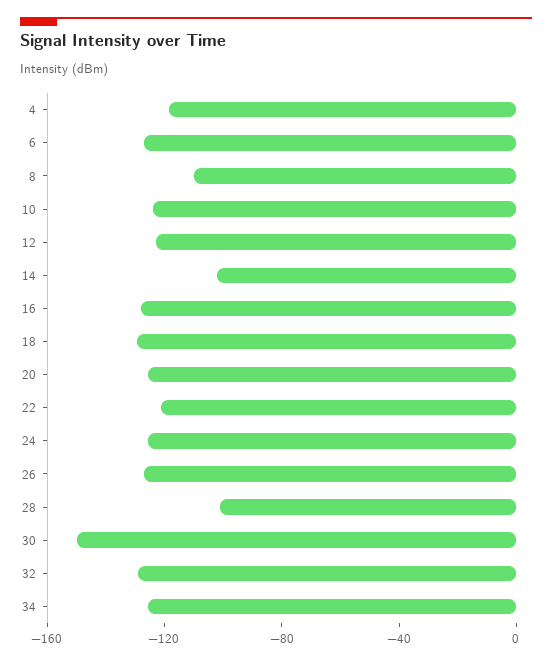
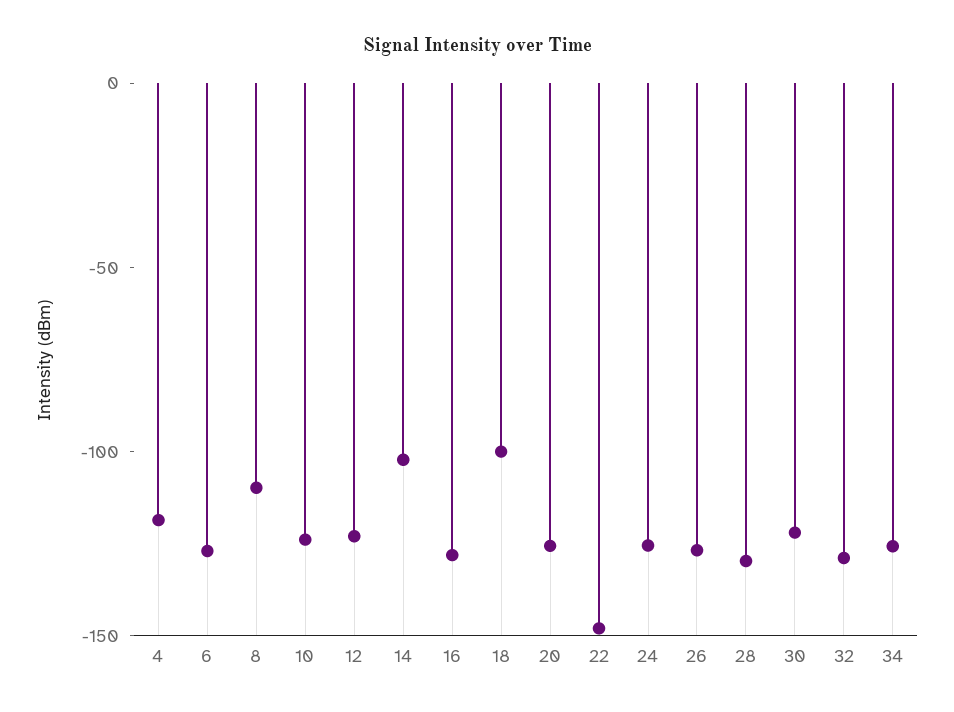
18: -130 -> -100
22: -120 -> -150
28: -100 -> -130
30: -150 -> -120

